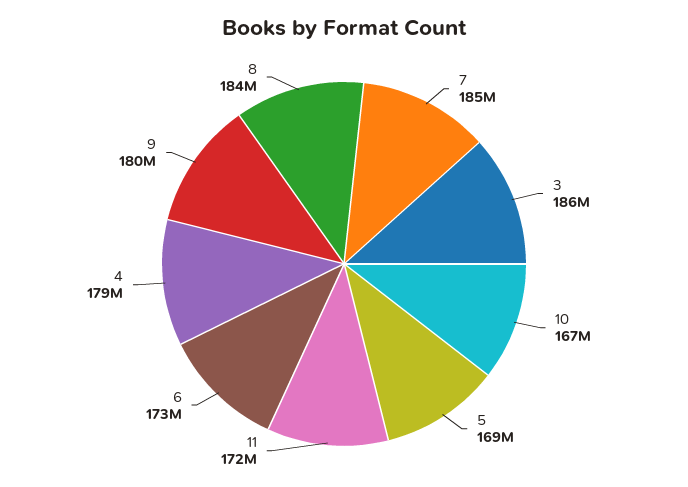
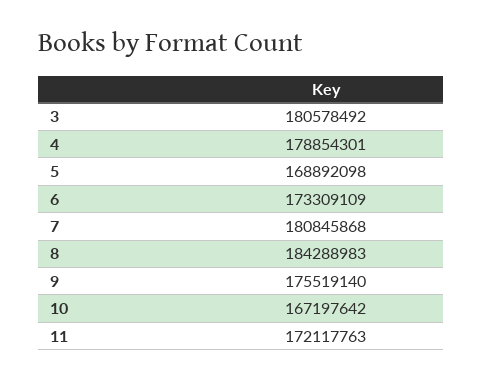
7: 185000000 -> 180845868
3: 186000000 -> 180578492
9: 180000000 -> 175519140

